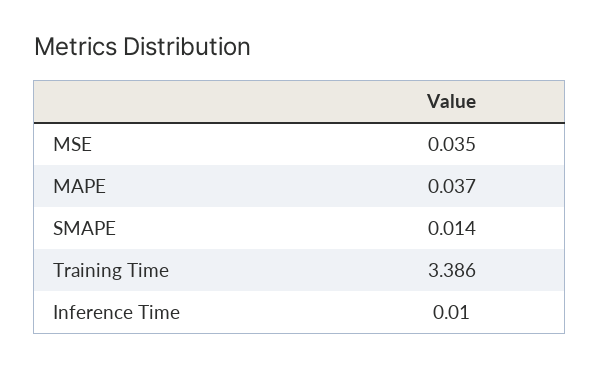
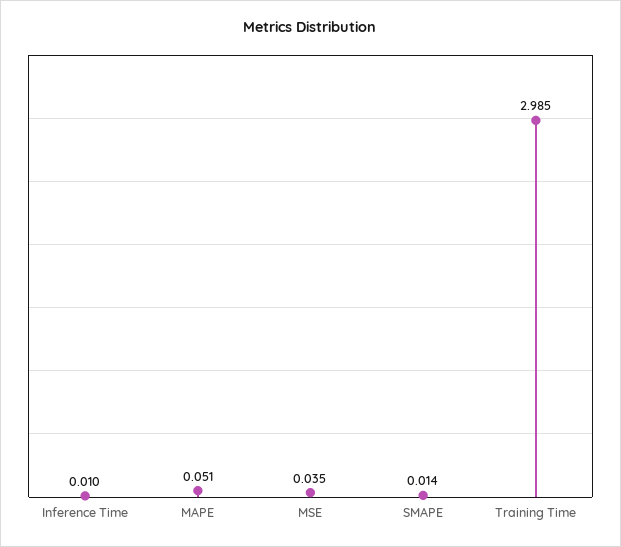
MAPE: 0.037 -> 0.051
Training Time: 3.386 -> 2.985

